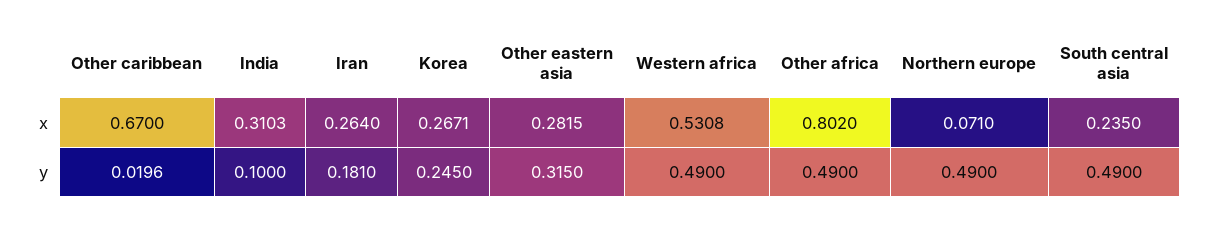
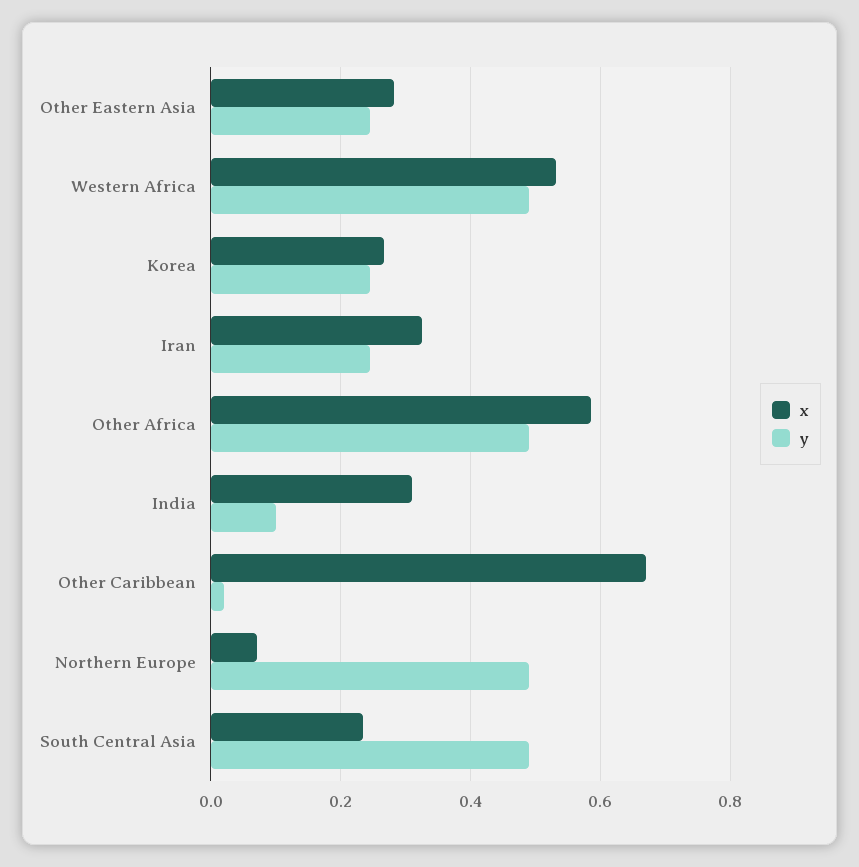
x, Iran: 0.264 -> 0.32
x, Other africa: 0.802 -> 0.58
y, Iran: 0.181 -> 0.24
y, Other eastern asia: 0.315 -> 0.24

